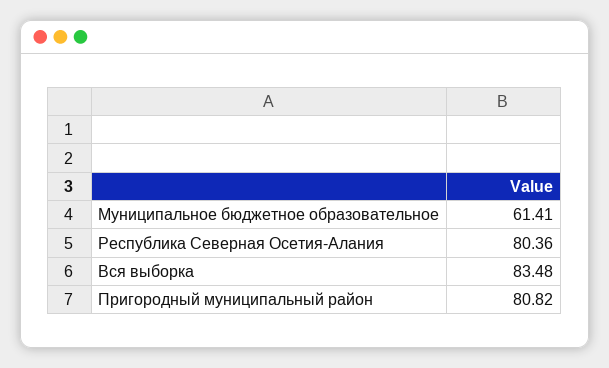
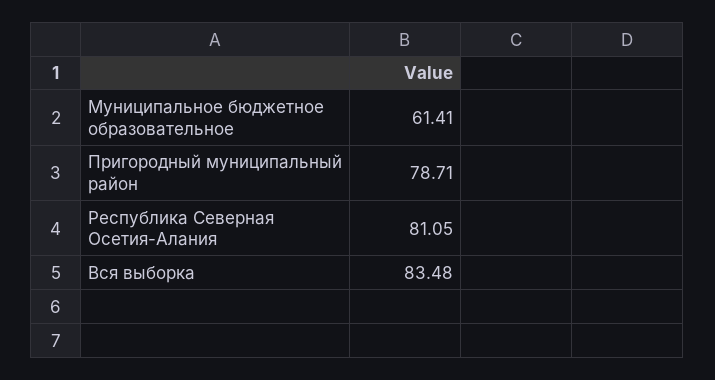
Республика Северная Осетия-Алания: 80.36 -> 81.05
Пригородный муниципальный район: 80.82 -> 78.71

